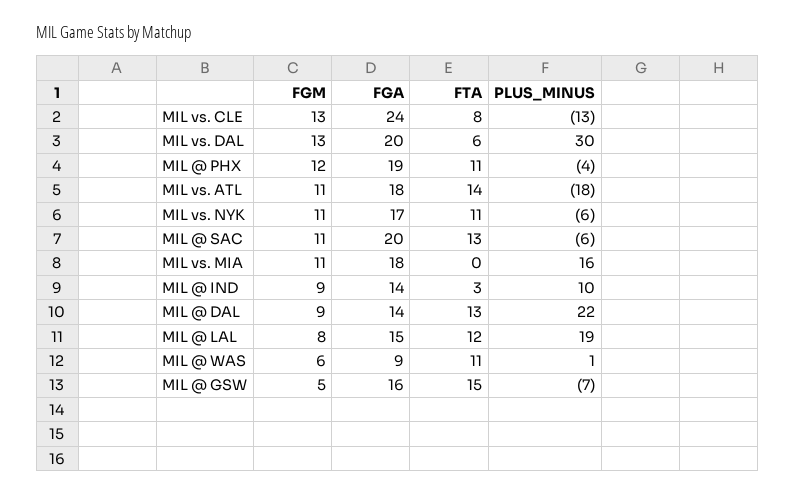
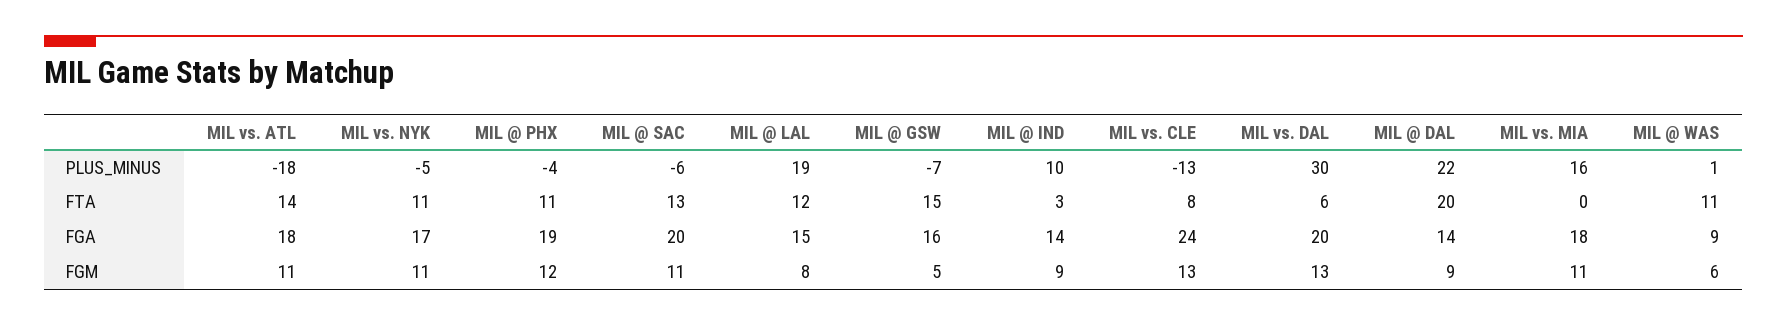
PLUS_MINUS, MIL vs. NYK: -6 -> -5
FTA, MIL @ DAL: 13 -> 20

